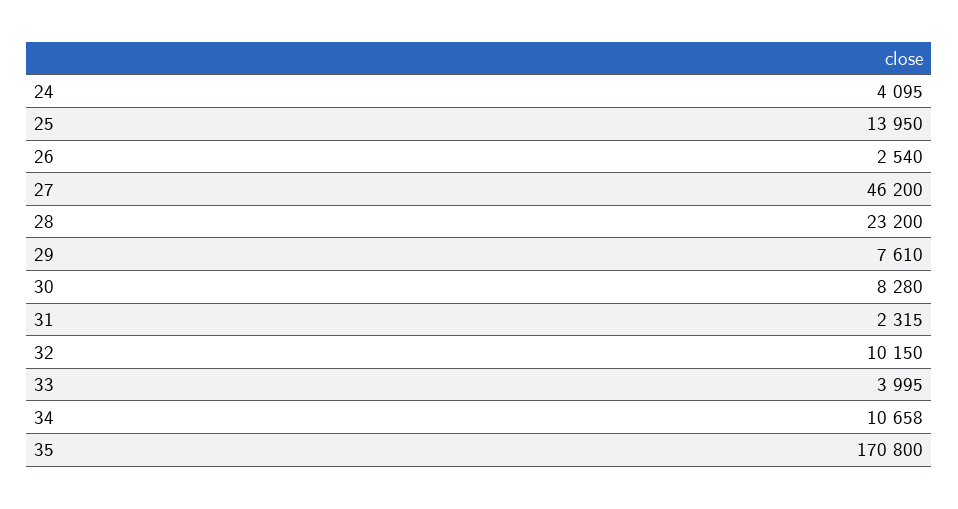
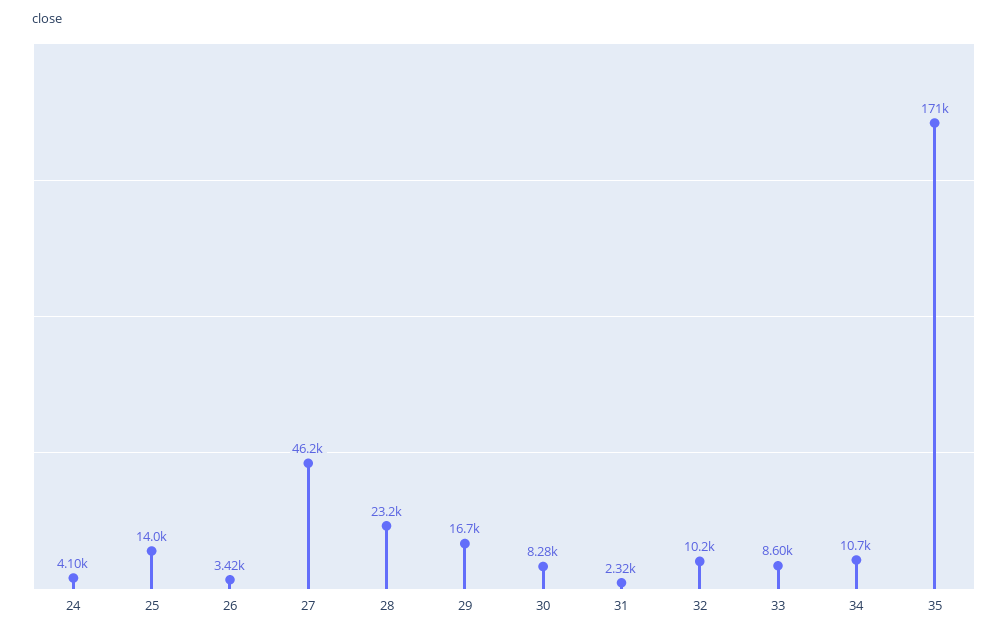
26: 2540 -> 3420
29: 7610 -> 16700
33: 3995 -> 8600

